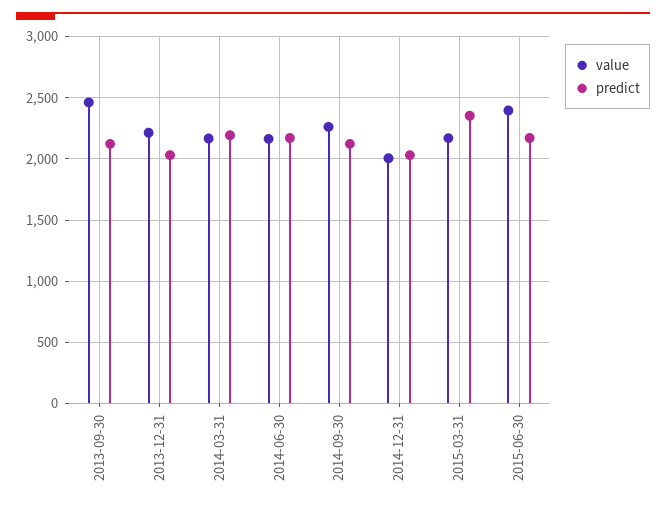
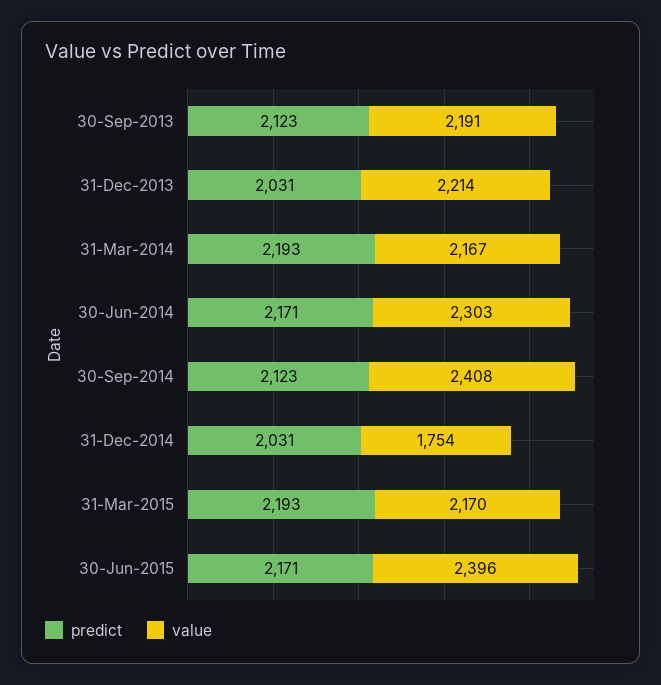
value, 2013-09-30: 2450 -> 2191
value, 2014-06-30: 2150 -> 2303
value, 2014-09-30: 2250 -> 2408
value, 2014-12-31: 2000 -> 1754
predict, 2015-03-31: 2350 -> 2193

